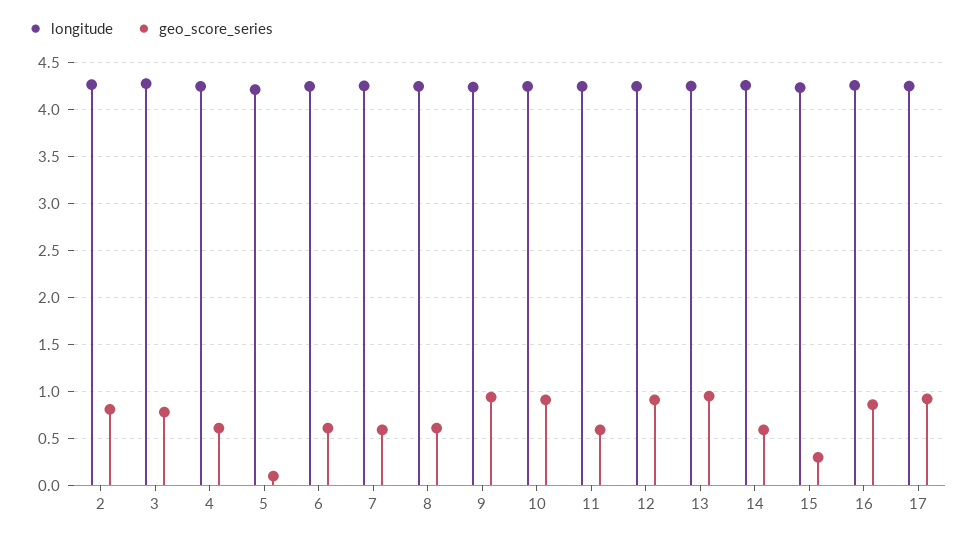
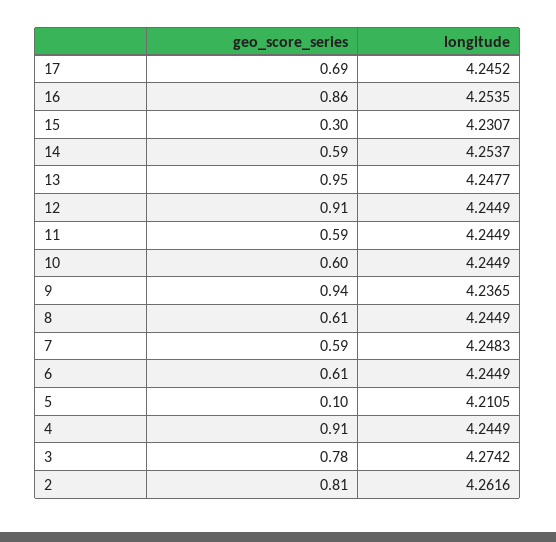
geo_score_series, 4: 0.6 -> 0.91
geo_score_series, 10: 0.9 -> 0.6
geo_score_series, 17: 0.9 -> 0.69

